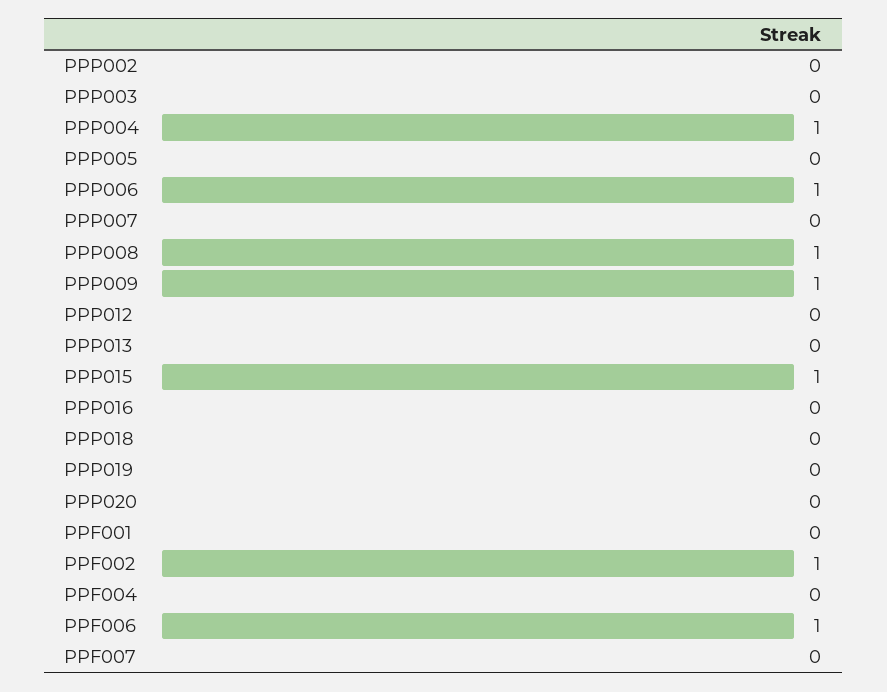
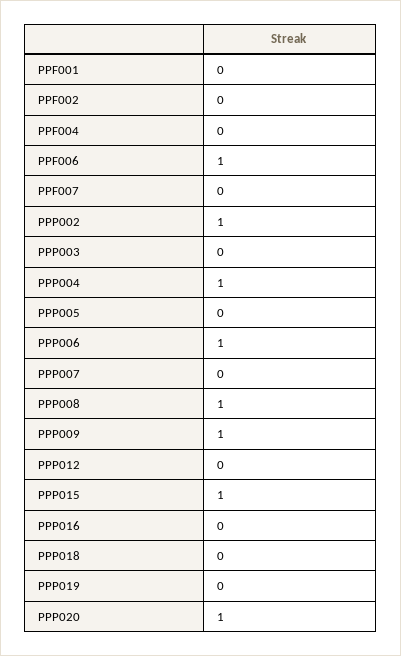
PPP002: 0 -> 1
PPP013: 0 -> none
PPP020: 0 -> 1
PPF002: 1 -> 0

